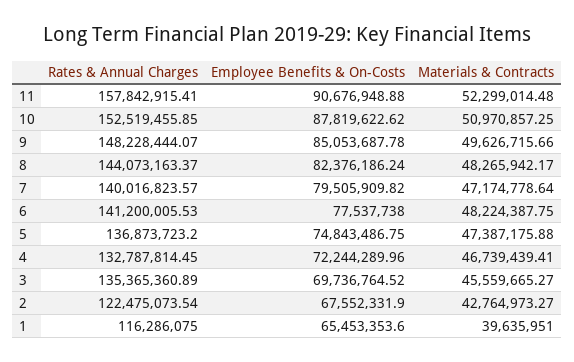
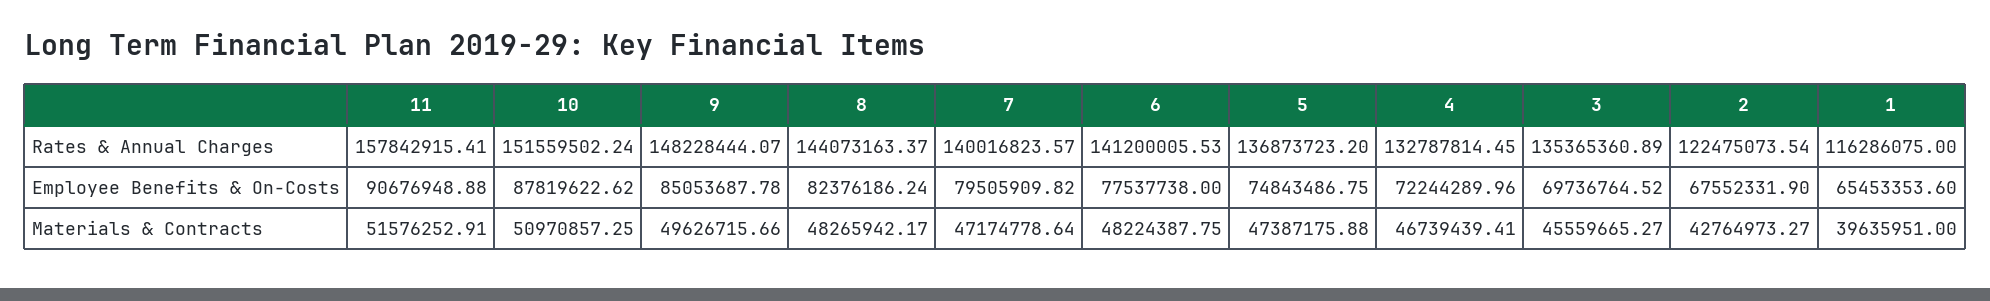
Materials & Contracts, 11: 52299014.48 -> 51576252.91
Rates & Annual Charges, 10: 152519455.85 -> 151559502.24

